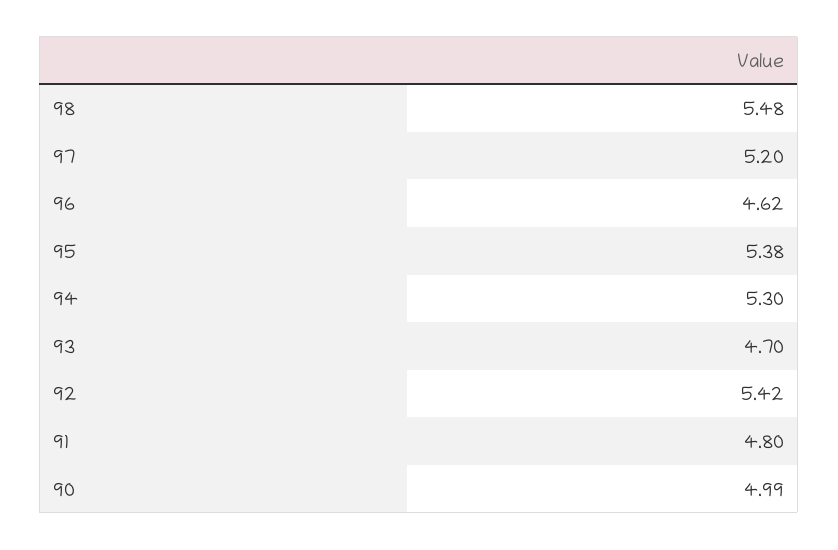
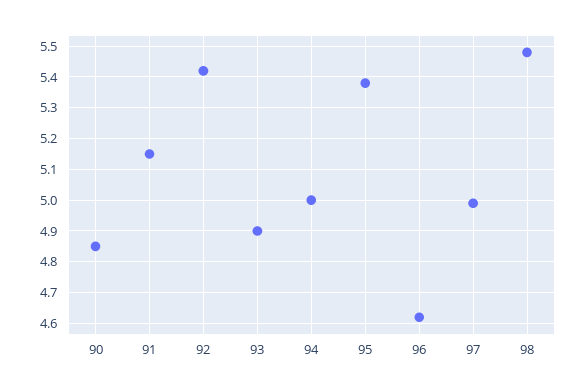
97: 5.2 -> 5
94: 5.3 -> 5
93: 4.7 -> 4.9
91: 4.8 -> 5.15
90: 4.99 -> 4.85

